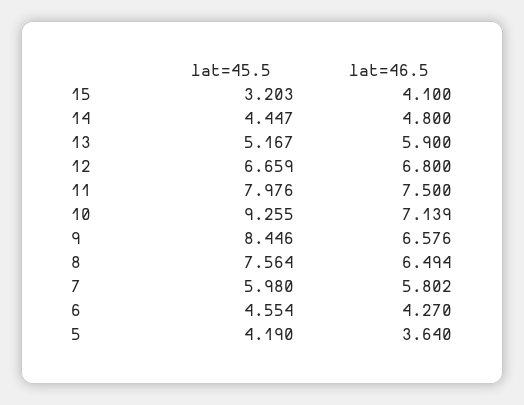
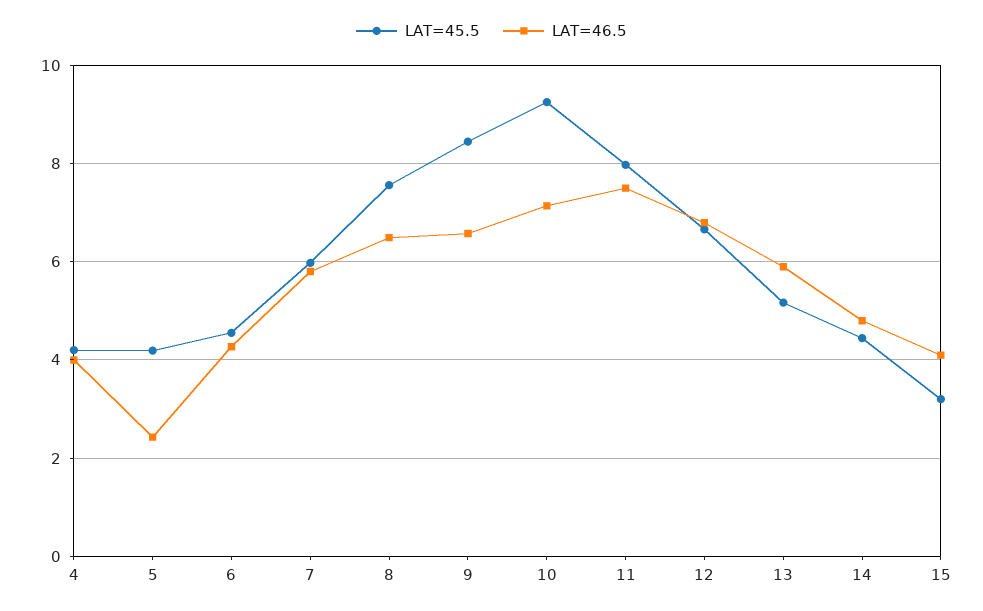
lat=46.5, 5: 3.64 -> 2.4
lat=45.5, 4: none -> 4.2
lat=46.5, 4: none -> 4

